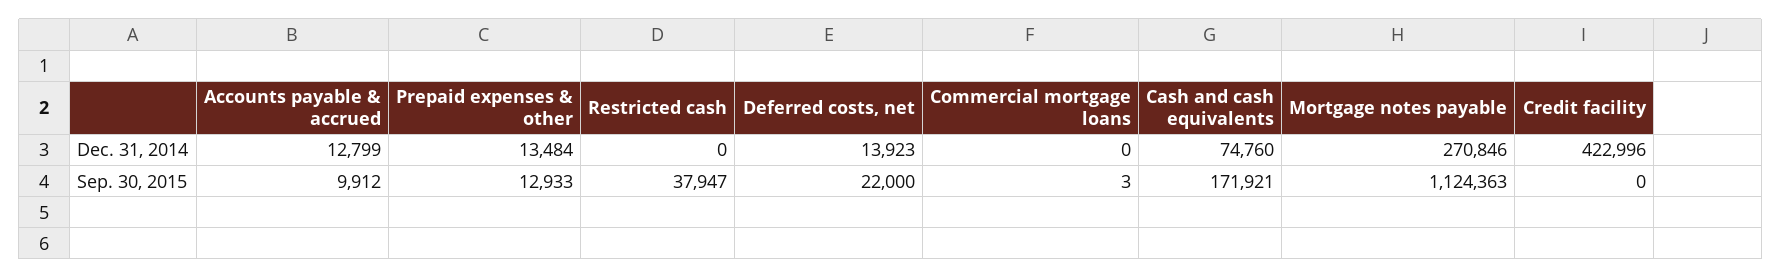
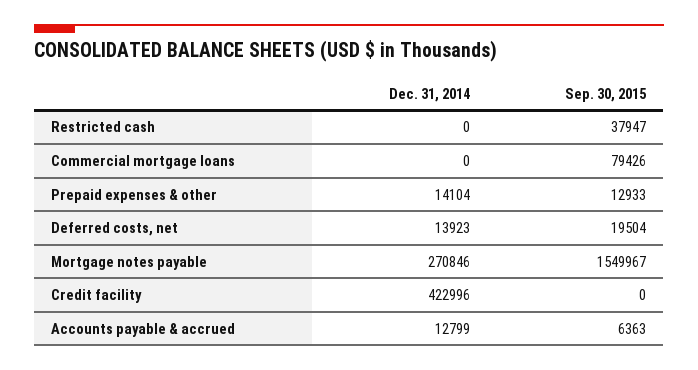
Prepaid expenses & other, Dec. 31, 2014: 13484 -> 14104
Cash and cash equivalents, Dec. 31, 2014: 74760 -> none
Accounts payable & accrued, Sep. 30, 2015: 9912 -> 6363
Deferred costs, net, Sep. 30, 2015: 22000 -> 19504
Commercial mortgage loans, Sep. 30, 2015: 3 -> 79426
Cash and cash equivalents, Sep. 30, 2015: 171921 -> none
Mortgage notes payable, Sep. 30, 2015: 1124363 -> 1549967

